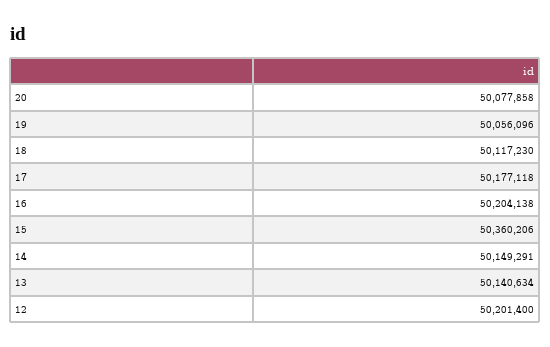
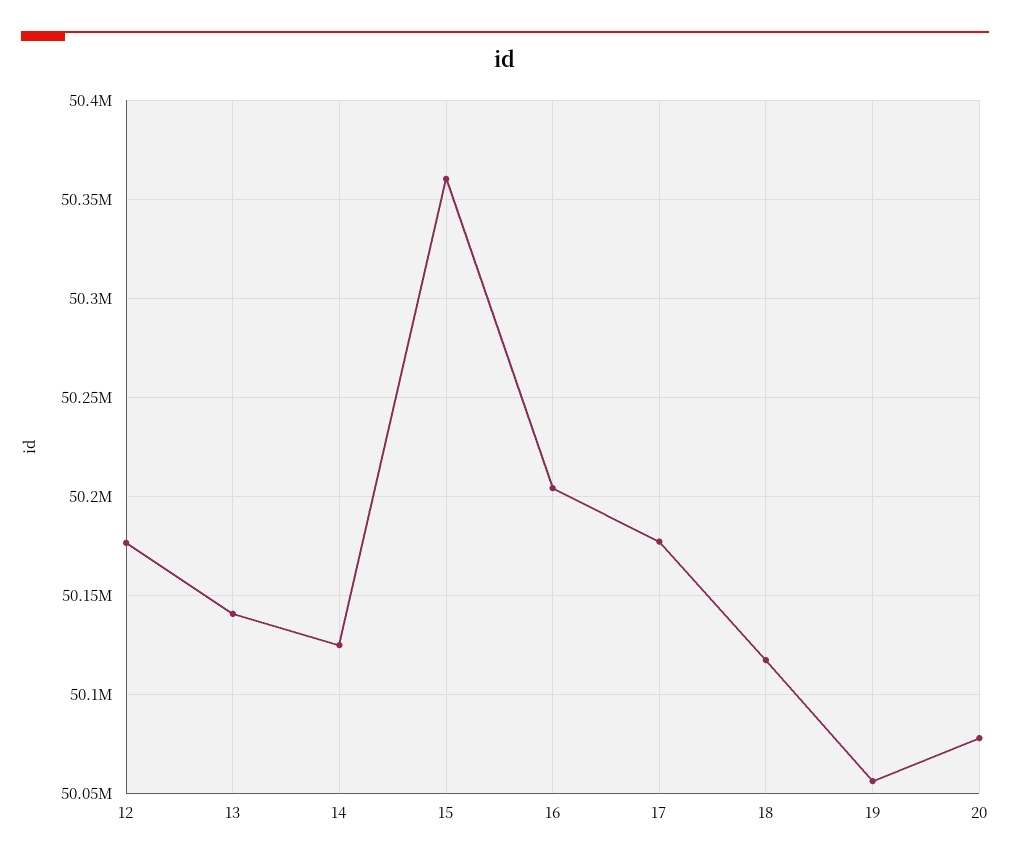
14: 50149291 -> 50125000
12: 50201400 -> 50175000

